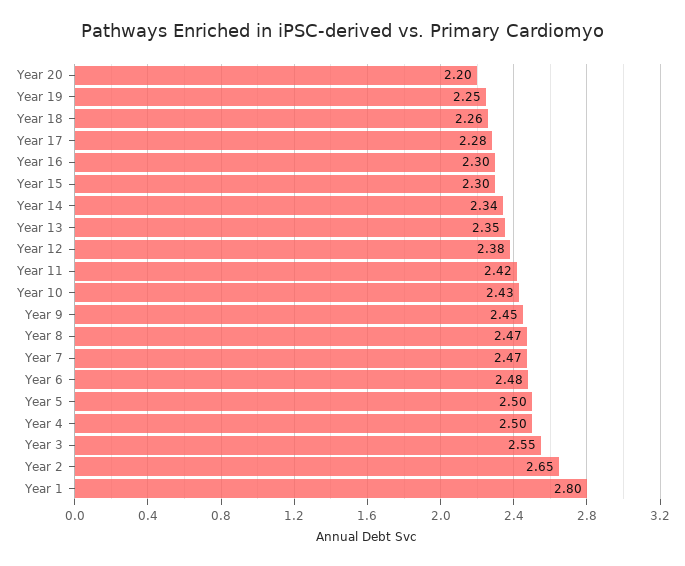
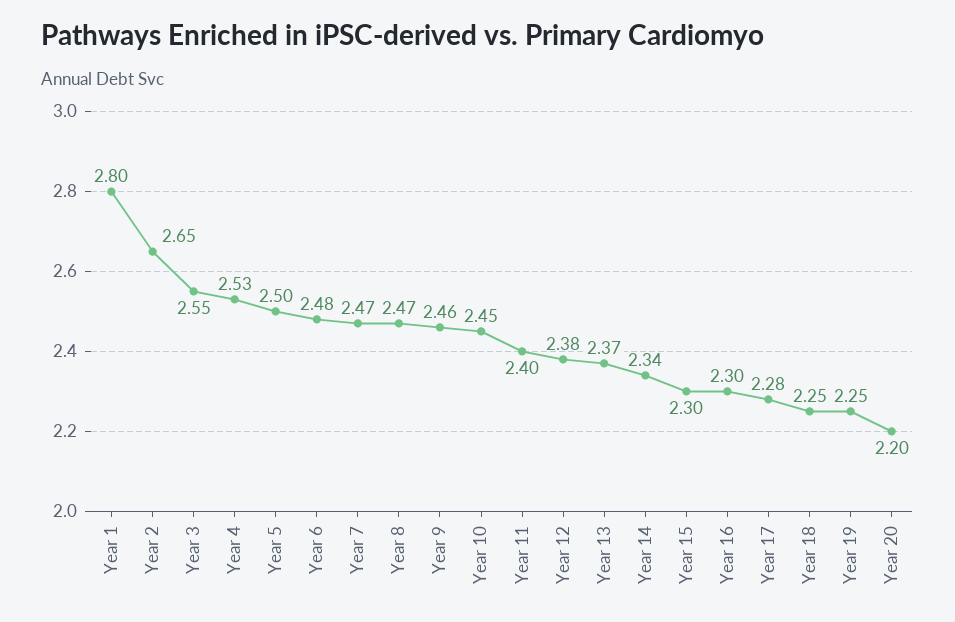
Year 18: 2.26 -> 2.25
Year 13: 2.35 -> 2.37
Year 11: 2.42 -> 2.4
Year 10: 2.43 -> 2.45
Year 9: 2.45 -> 2.46
Year 4: 2.5 -> 2.53

